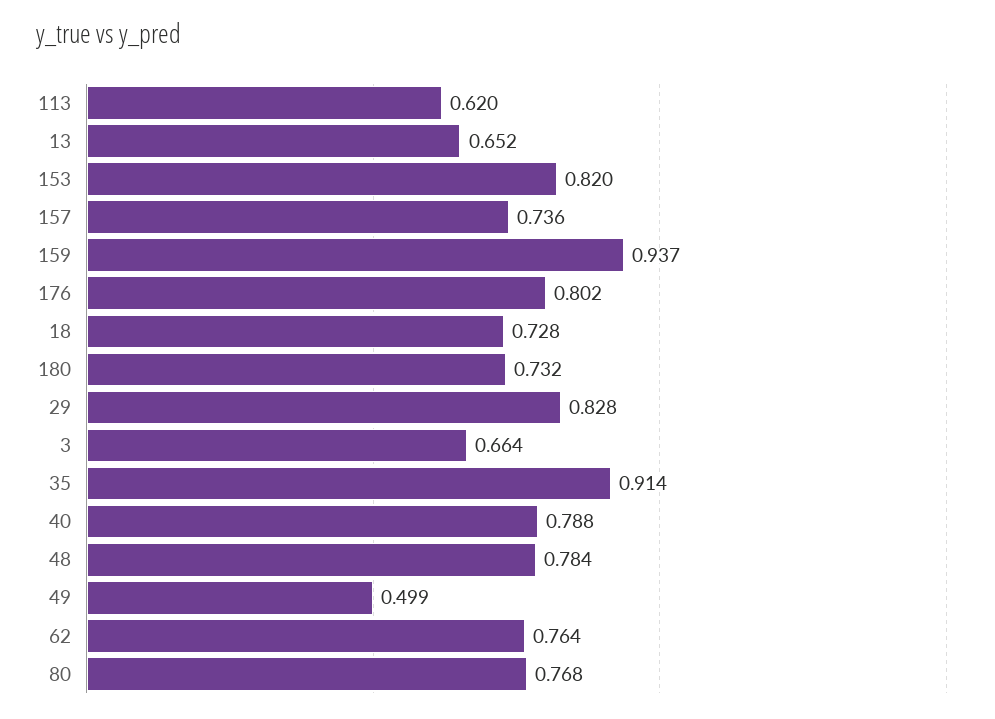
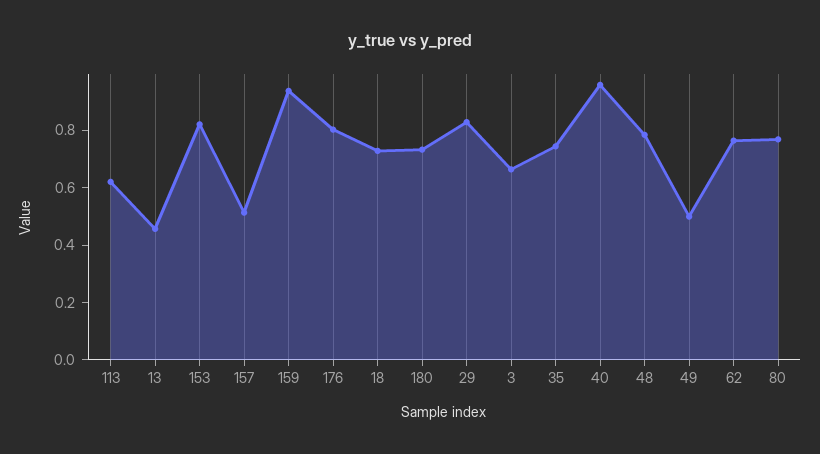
13: 0.652 -> 0.45
157: 0.736 -> 0.5
35: 0.914 -> 0.75
40: 0.788 -> 0.95

